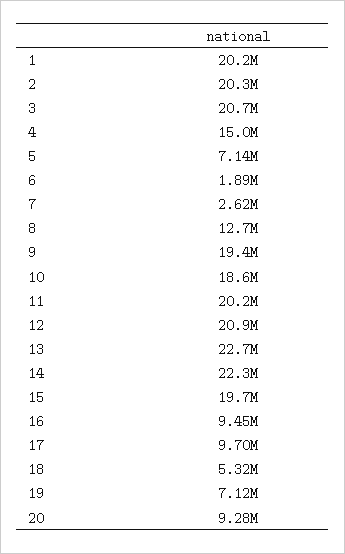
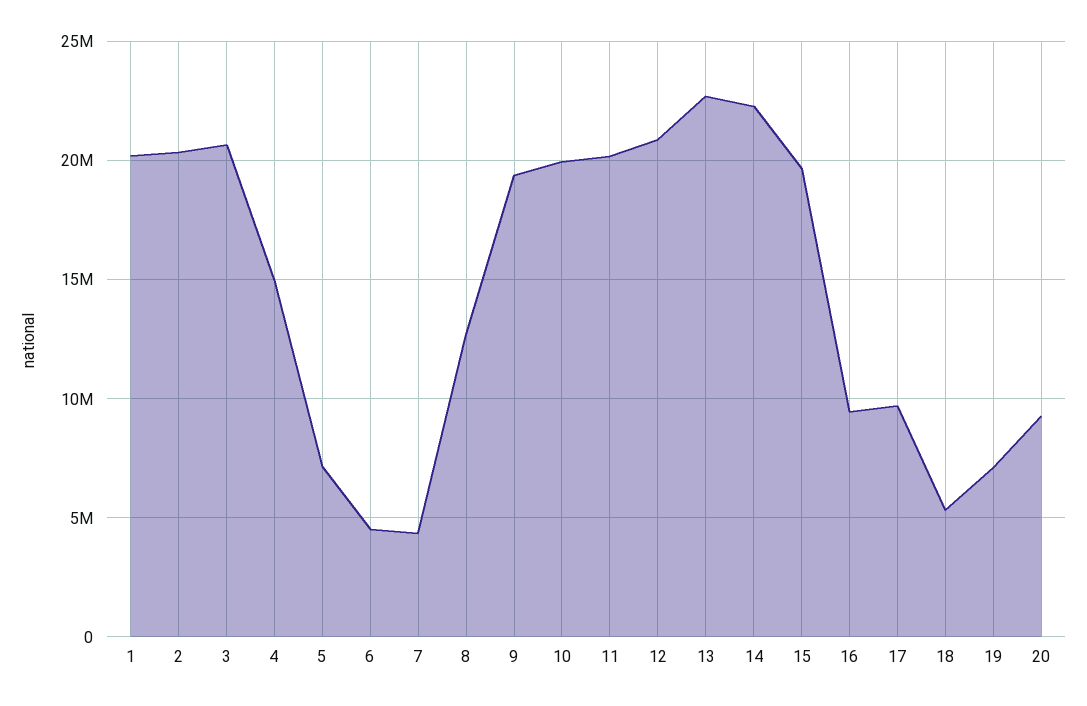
6: 1890000 -> 4500000
7: 2620000 -> 4500000
10: 18600000 -> 20000000

